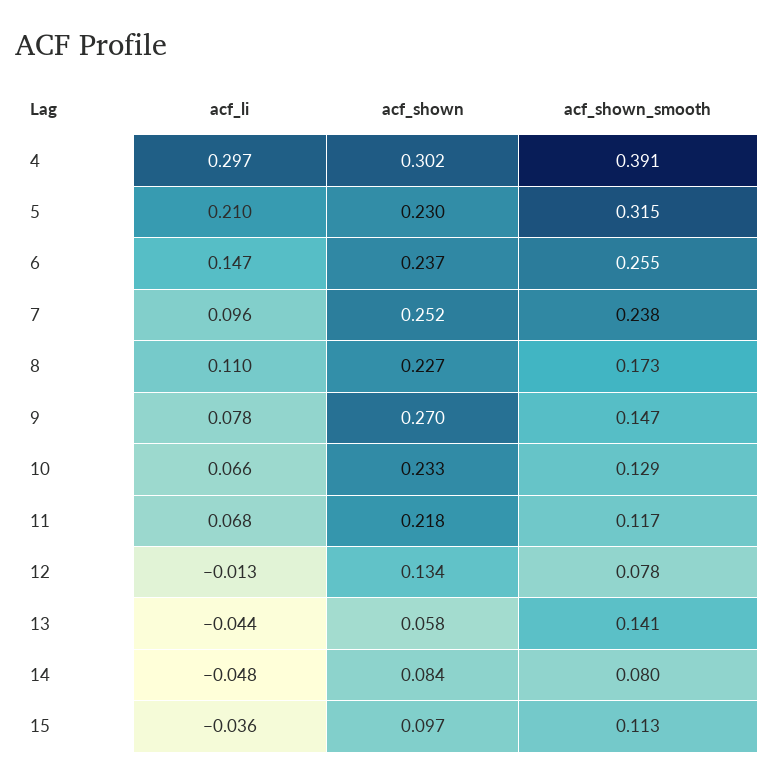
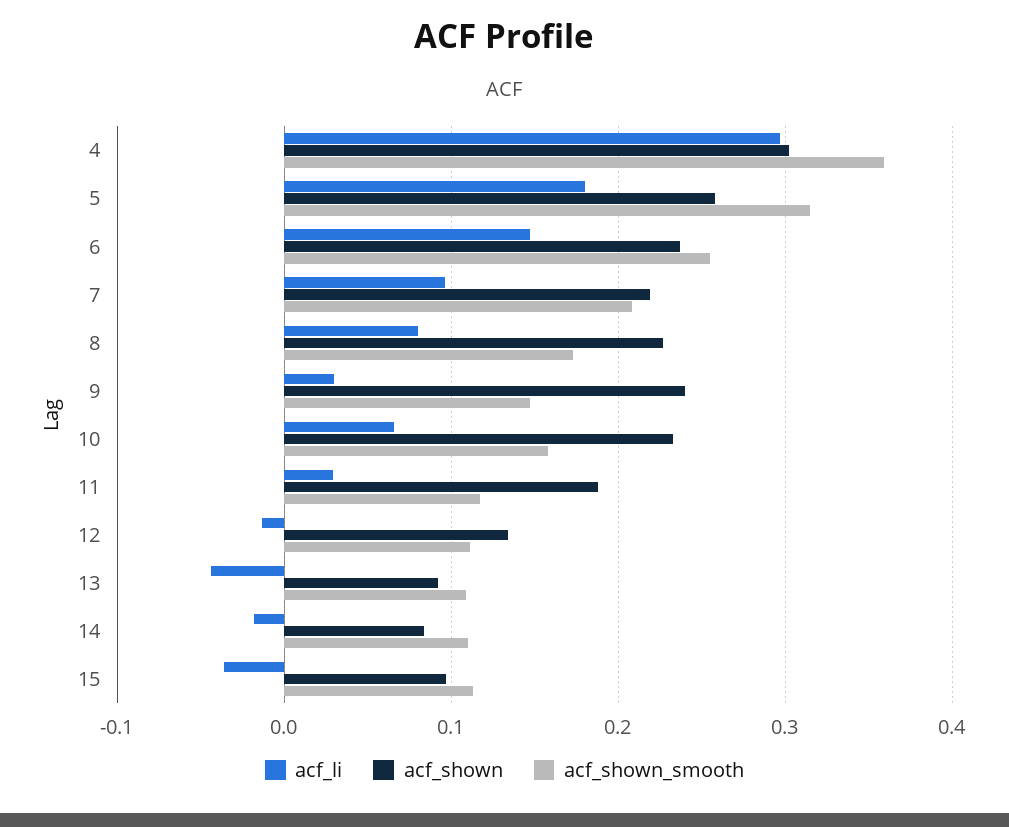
acf_shown_smooth, 4: 0.391 -> 0.36
acf_li, 5: 0.21 -> 0.18
acf_shown, 5: 0.23 -> 0.26
acf_shown, 7: 0.252 -> 0.22
acf_shown_smooth, 7: 0.238 -> 0.21
acf_li, 8: 0.11 -> 0.08
acf_li, 9: 0.078 -> 0.03
acf_shown, 9: 0.27 -> 0.24
acf_shown_smooth, 10: 0.129 -> 0.16
acf_li, 11: 0.068 -> 0.03
acf_shown, 11: 0.218 -> 0.19
acf_shown_smooth, 12: 0.078 -> 0.11
acf_shown, 13: 0.058 -> 0.09
acf_shown_smooth, 13: 0.141 -> 0.11
acf_li, 14: -0.048 -> -0.02
acf_shown_smooth, 14: 0.08 -> 0.11

